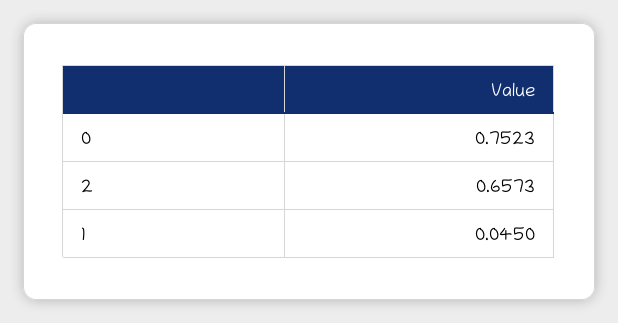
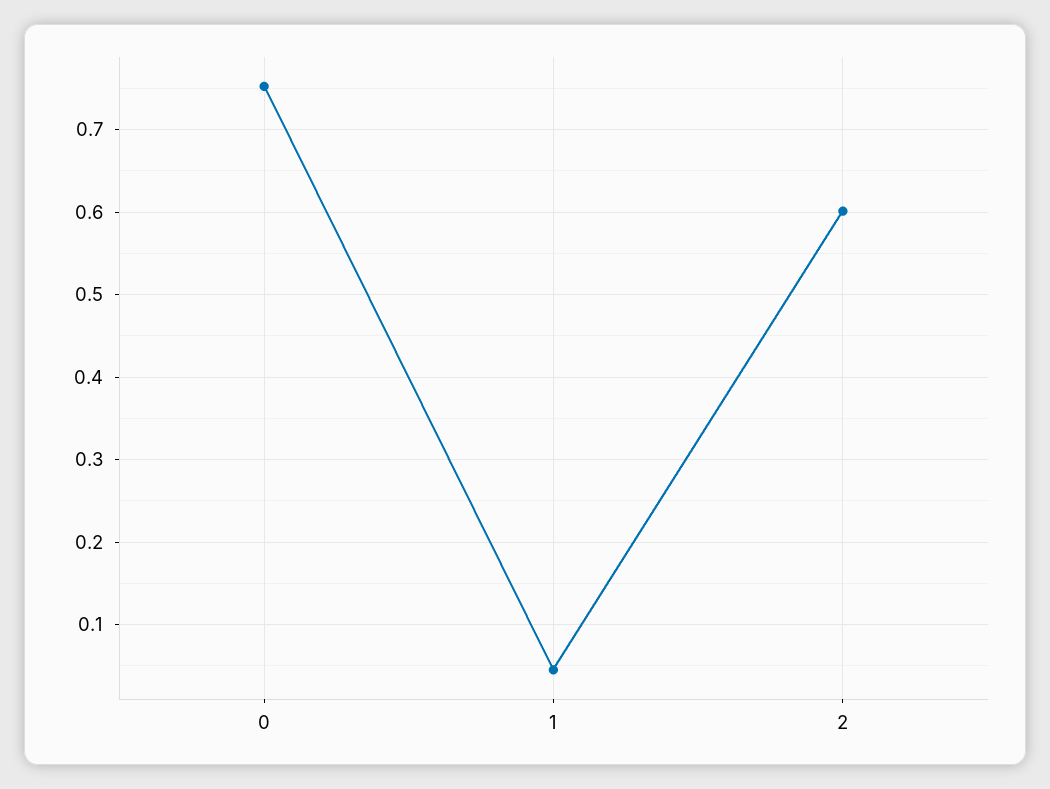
2: 0.6573 -> 0.6

